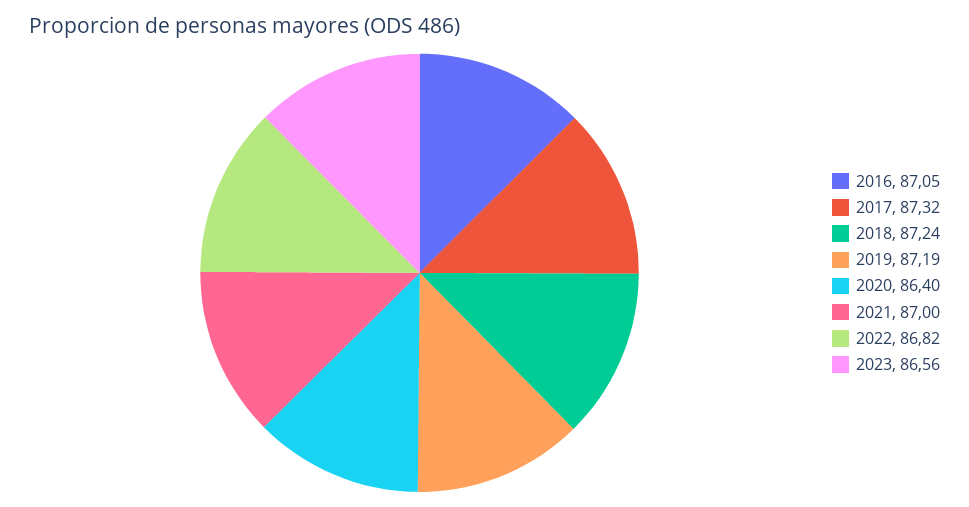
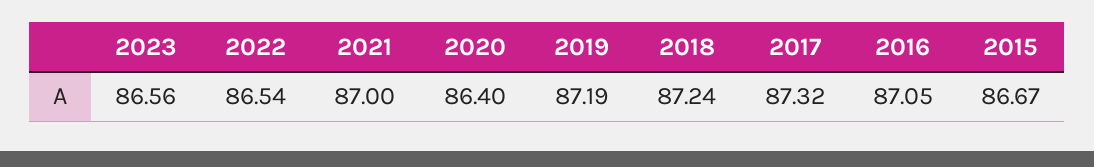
2022: 86.82 -> 86.54
2015: none -> 86.67

